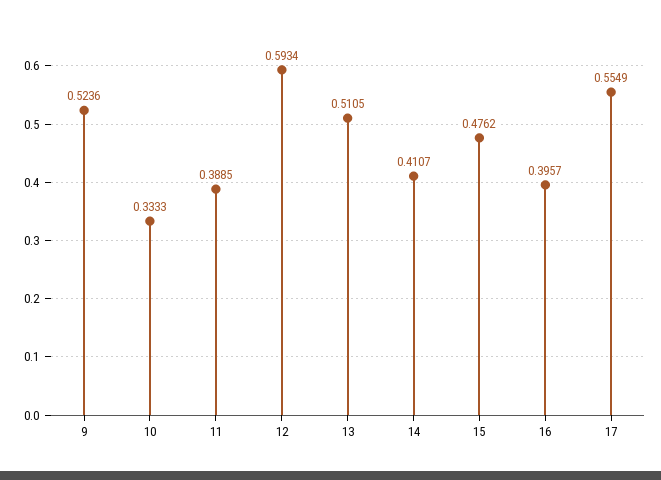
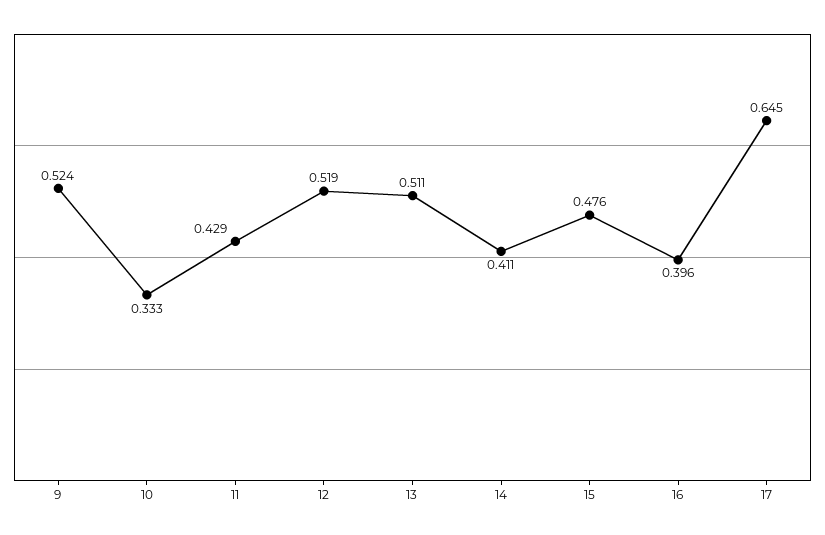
11: 0.3885 -> 0.429
12: 0.5934 -> 0.519
17: 0.5549 -> 0.645

